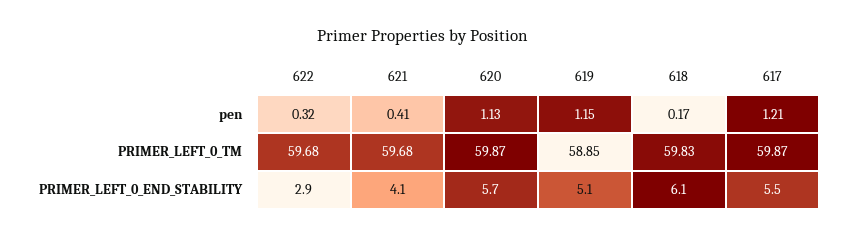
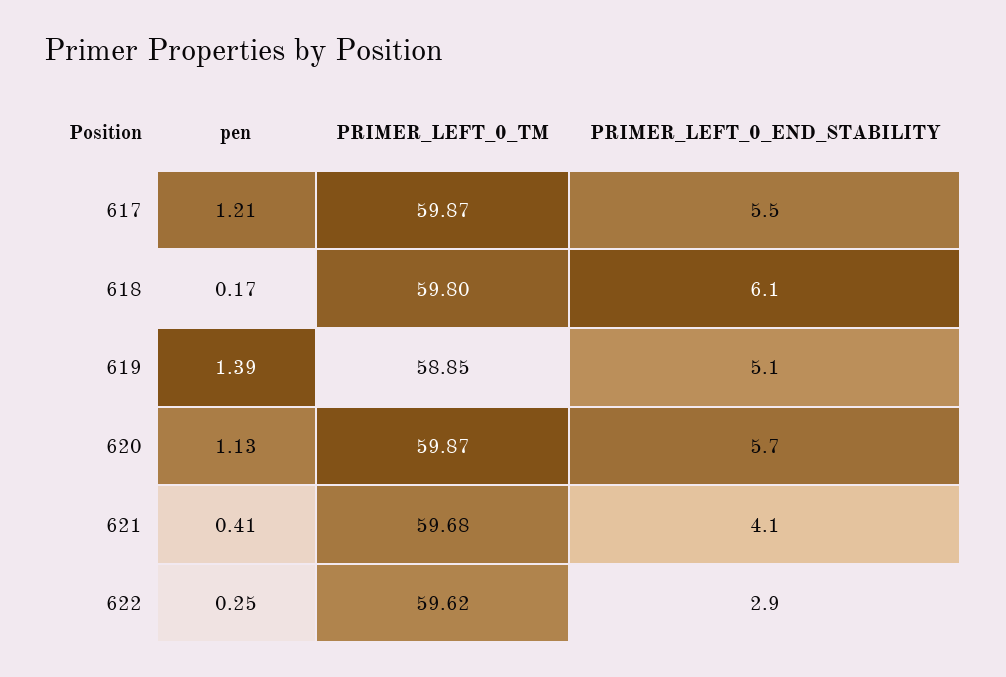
622, pen: 0.32 -> 0.25
619, pen: 1.15 -> 1.39
622, PRIMER_LEFT_0_TM: 59.68 -> 59.62
618, PRIMER_LEFT_0_TM: 59.83 -> 59.8

